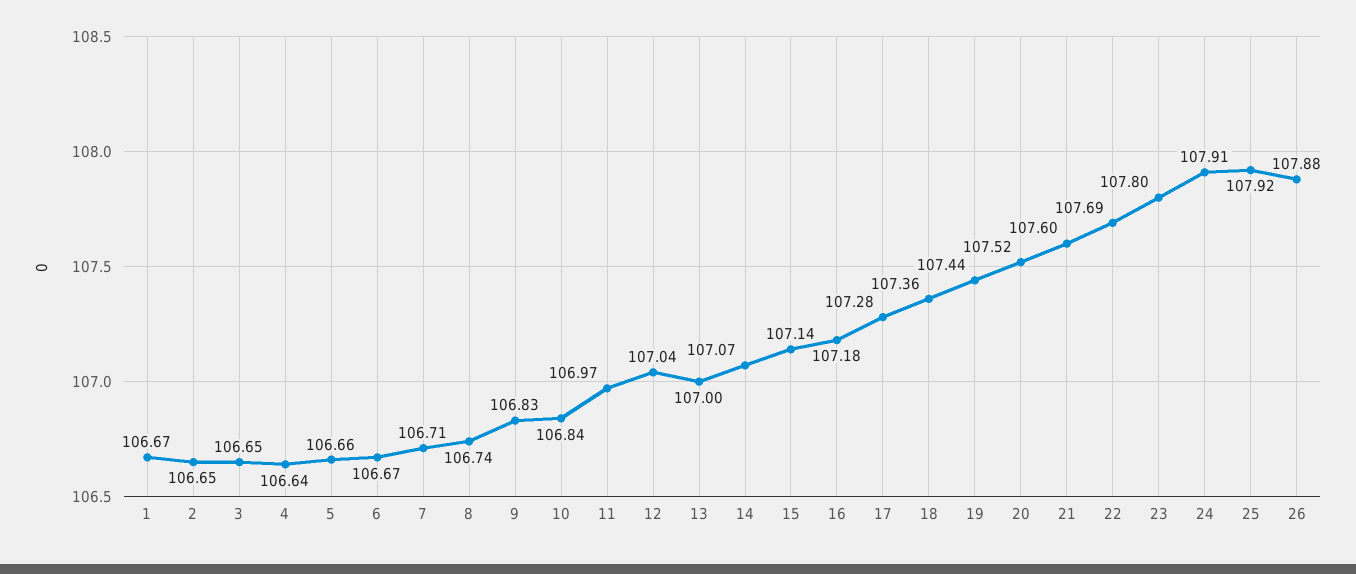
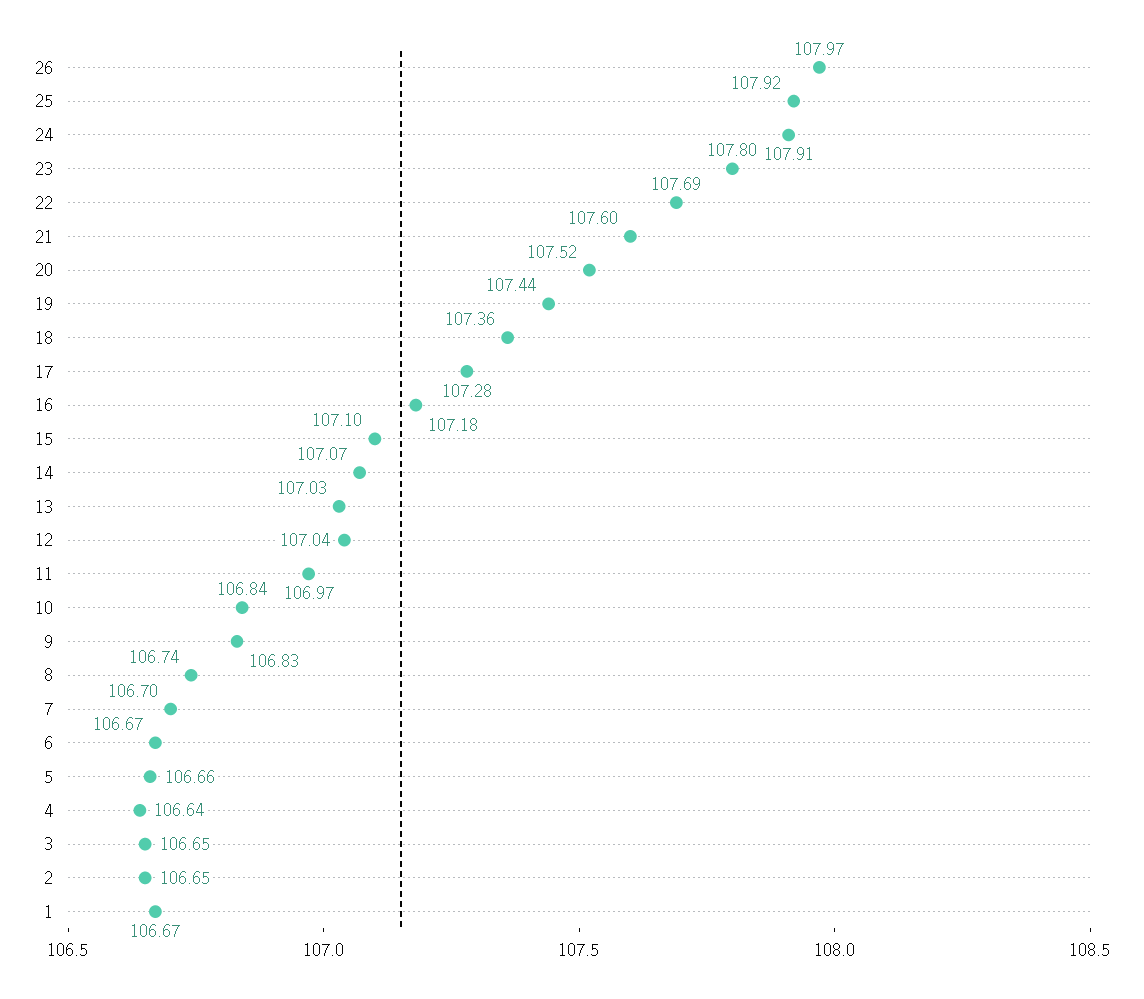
7: 106.71 -> 106.7
13: 107 -> 107.03
15: 107.14 -> 107.1
26: 107.88 -> 107.97

